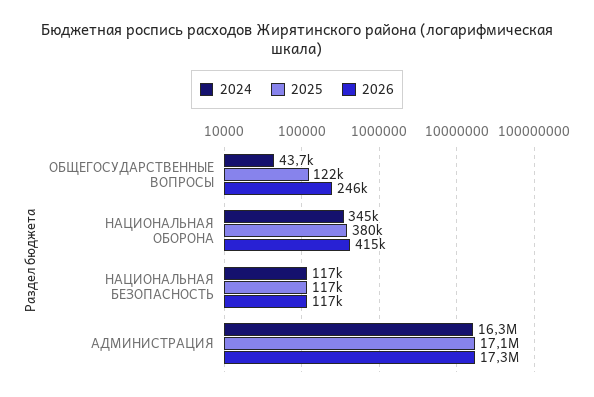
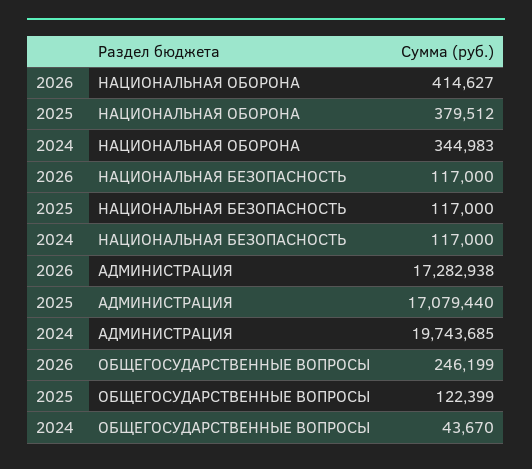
2024, АДМИНИСТРАЦИЯ: 16300000 -> 19743685

